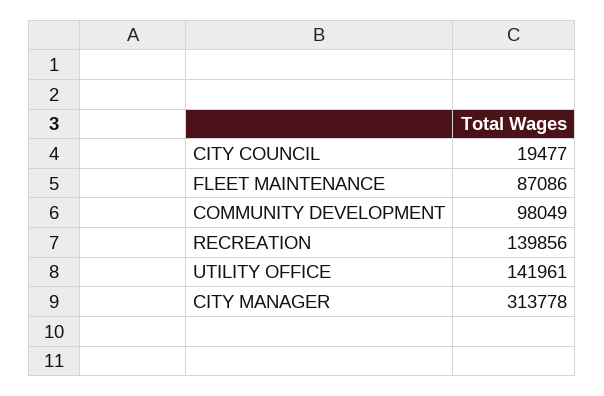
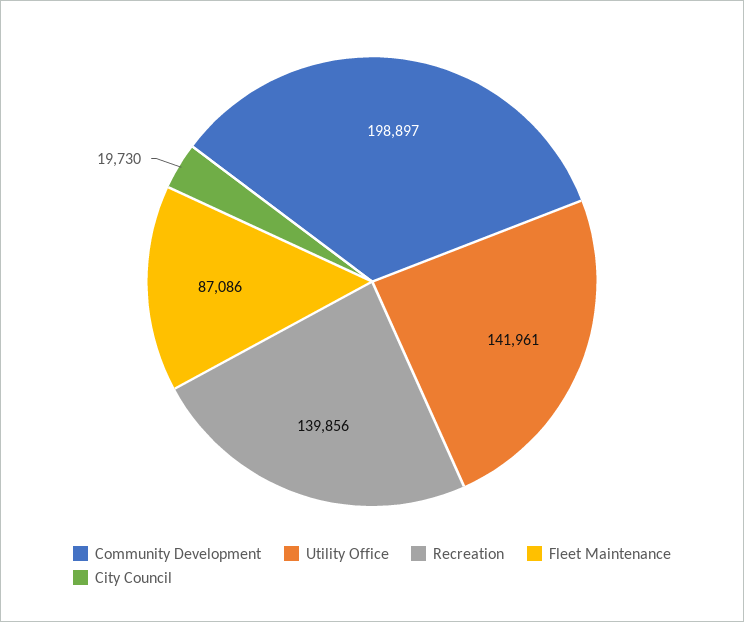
CITY COUNCIL: 19477 -> 19730
COMMUNITY DEVELOPMENT: 98049 -> 198897
CITY MANAGER: 313778 -> none

